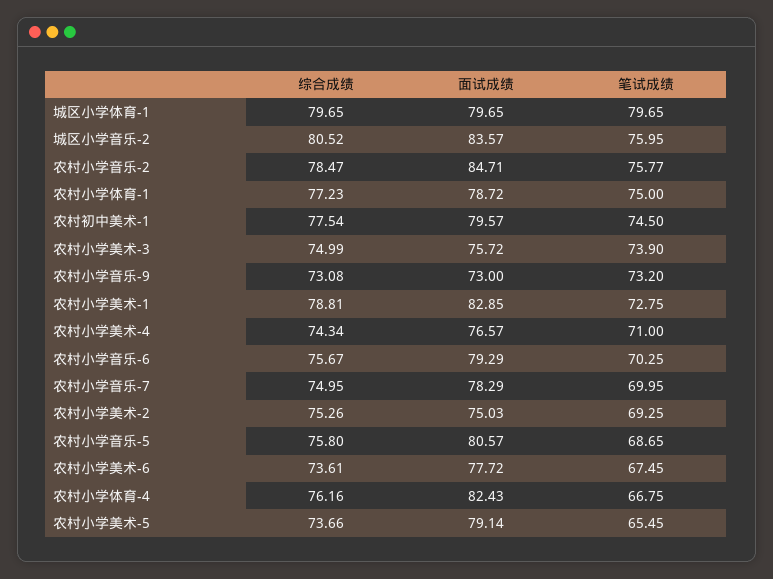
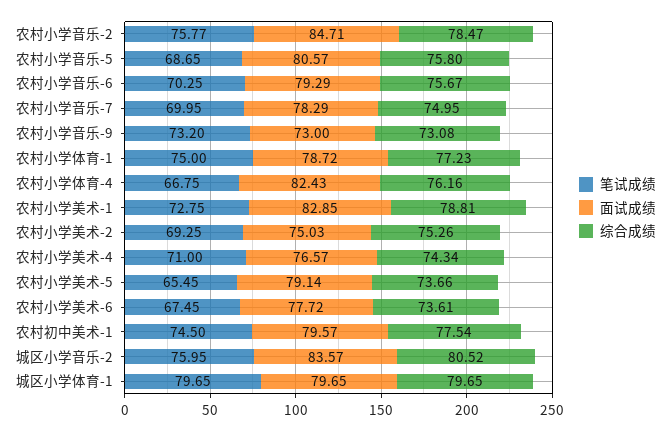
综合成绩, 农村小学美术-3: 74.99 -> none
面试成绩, 农村小学美术-3: 75.72 -> none
笔试成绩, 农村小学美术-3: 73.9 -> none

